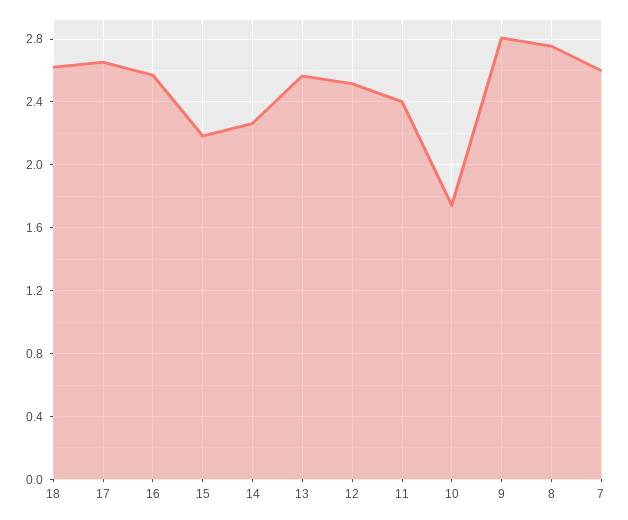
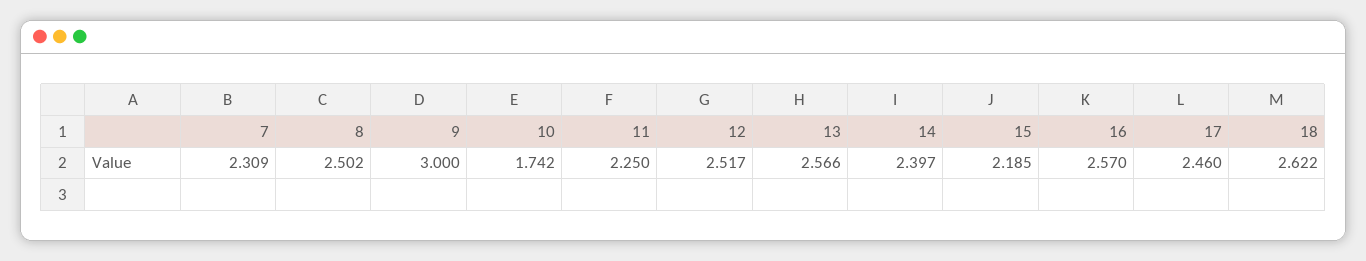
17: 2.65 -> 2.46
14: 2.25 -> 2.397
11: 2.4 -> 2.25
9: 2.8 -> 3
8: 2.75 -> 2.502
7: 2.6 -> 2.309

